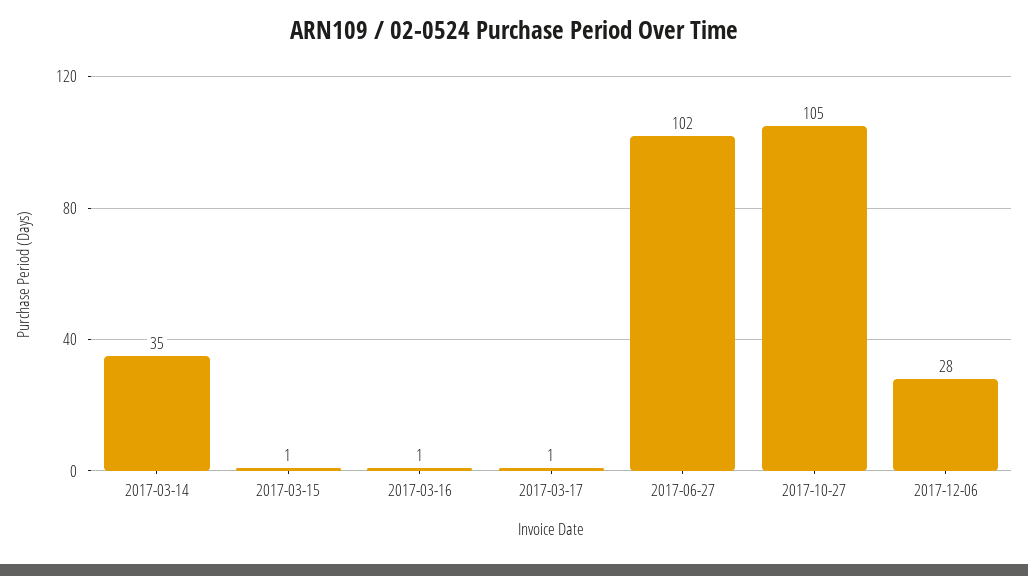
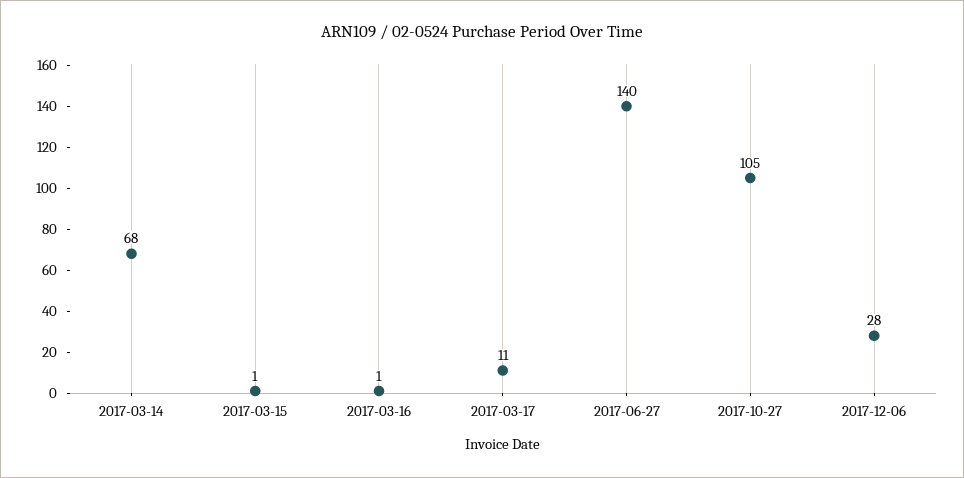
2017-03-14: 35 -> 68
2017-03-17: 1 -> 11
2017-06-27: 102 -> 140

